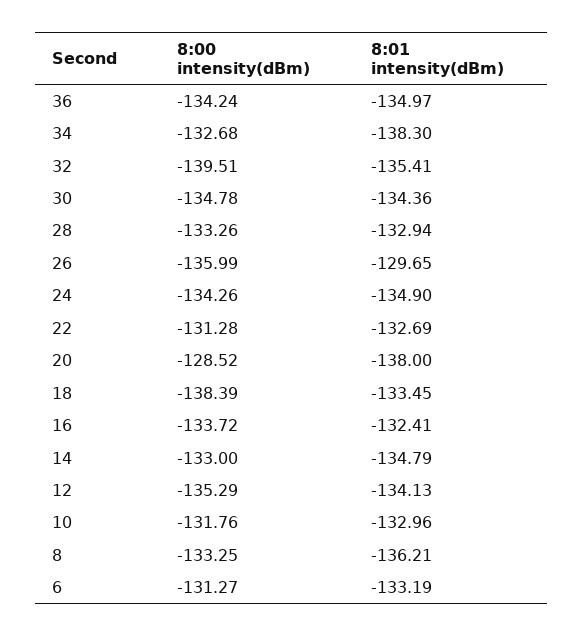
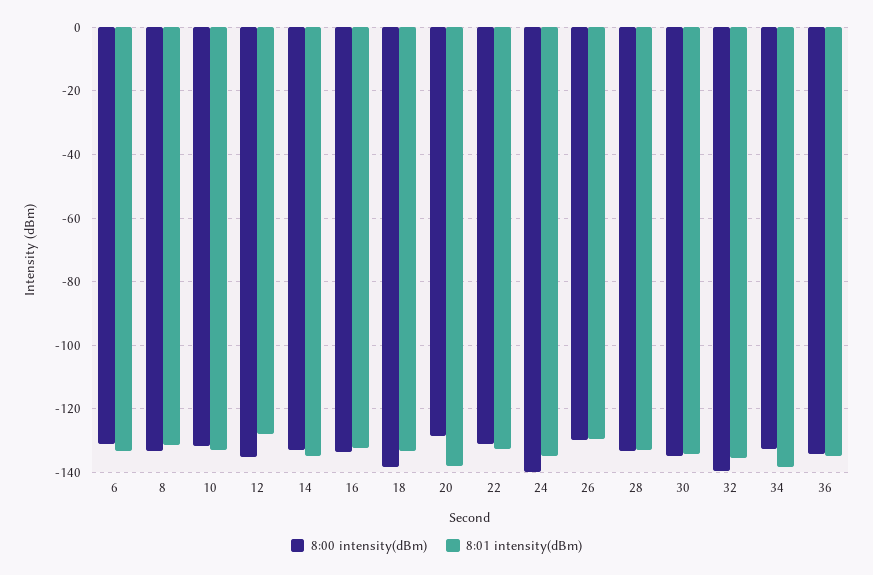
8:00 intensity(dBm), 26: -135.99 -> -130
8:00 intensity(dBm), 24: -134.26 -> -140
8:01 intensity(dBm), 12: -134.13 -> -128
8:01 intensity(dBm), 8: -136.21 -> -132

